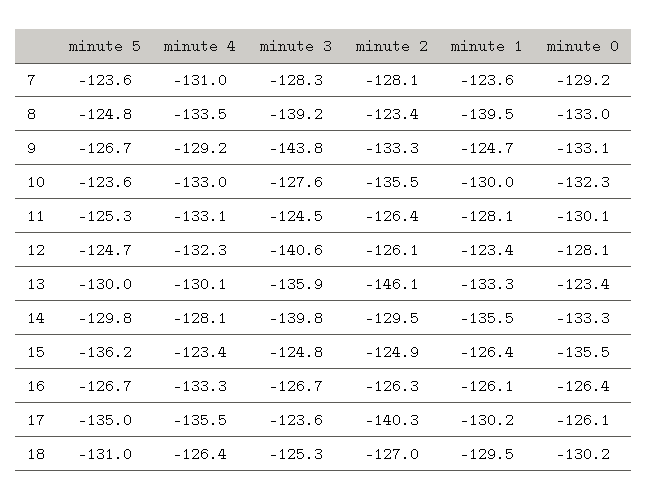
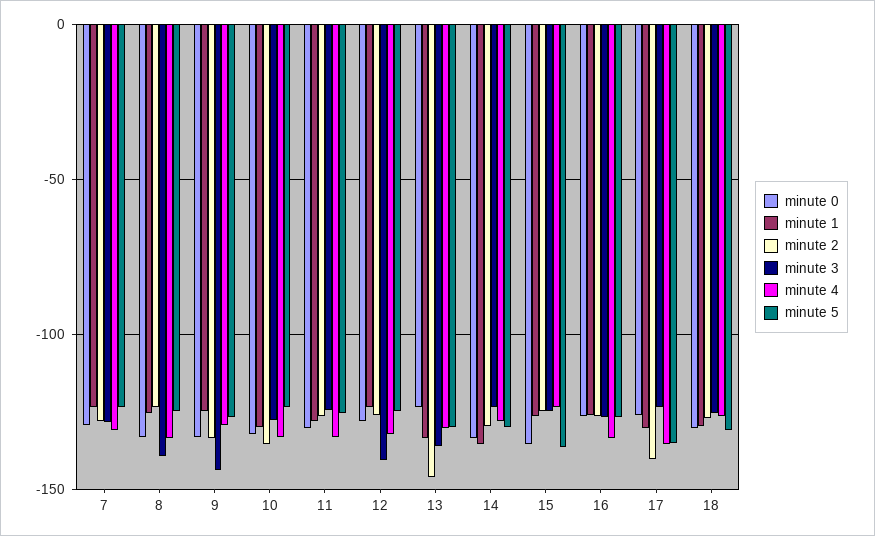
minute 1, 8: -139.5 -> -125
minute 3, 14: -139.8 -> -125

